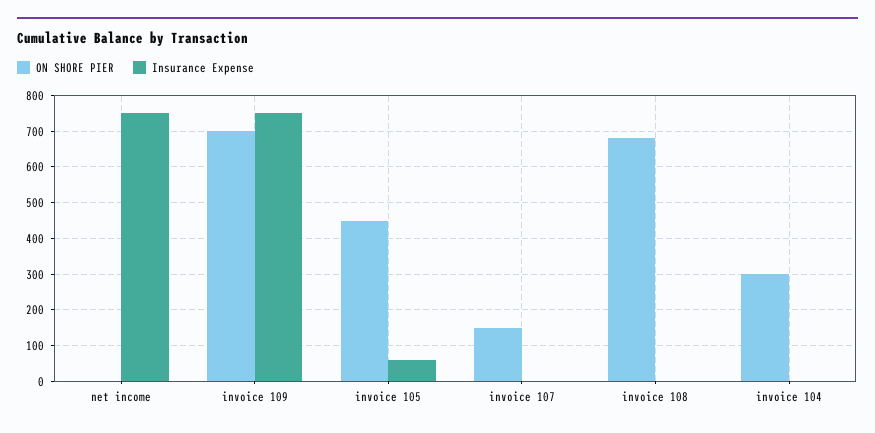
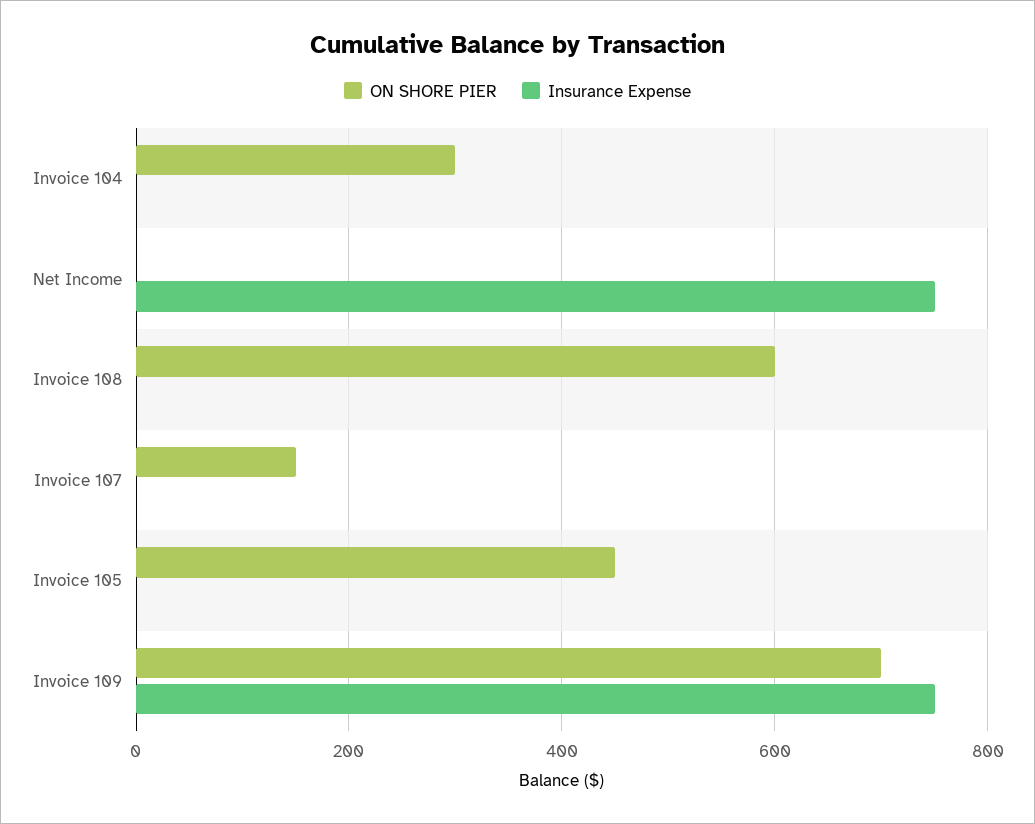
Insurance Expense, invoice 105: 60 -> 0
ON SHORE PIER, invoice 108: 680 -> 600

